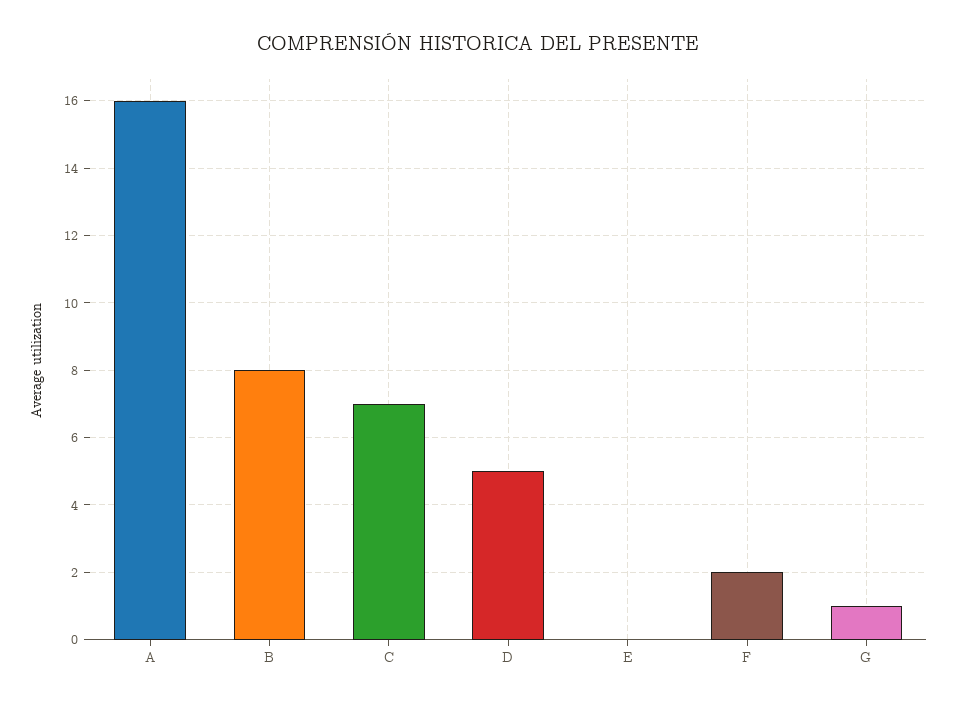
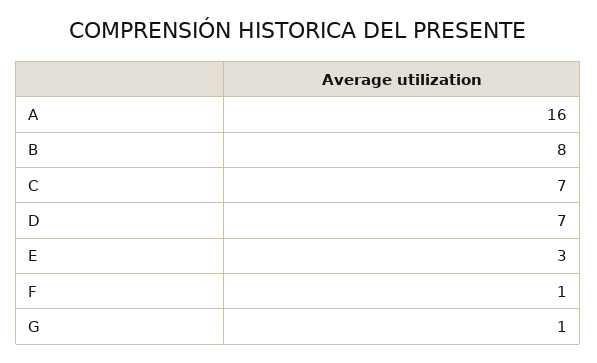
D: 5 -> 7
E: 0 -> 3
F: 2 -> 1

